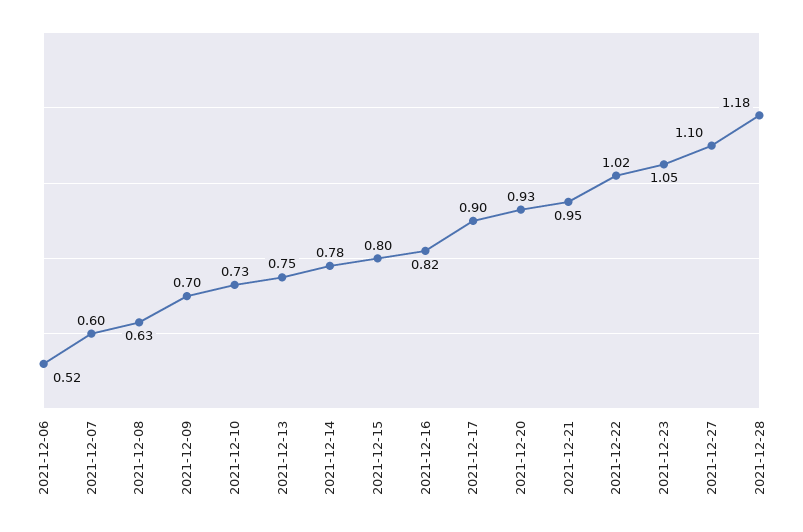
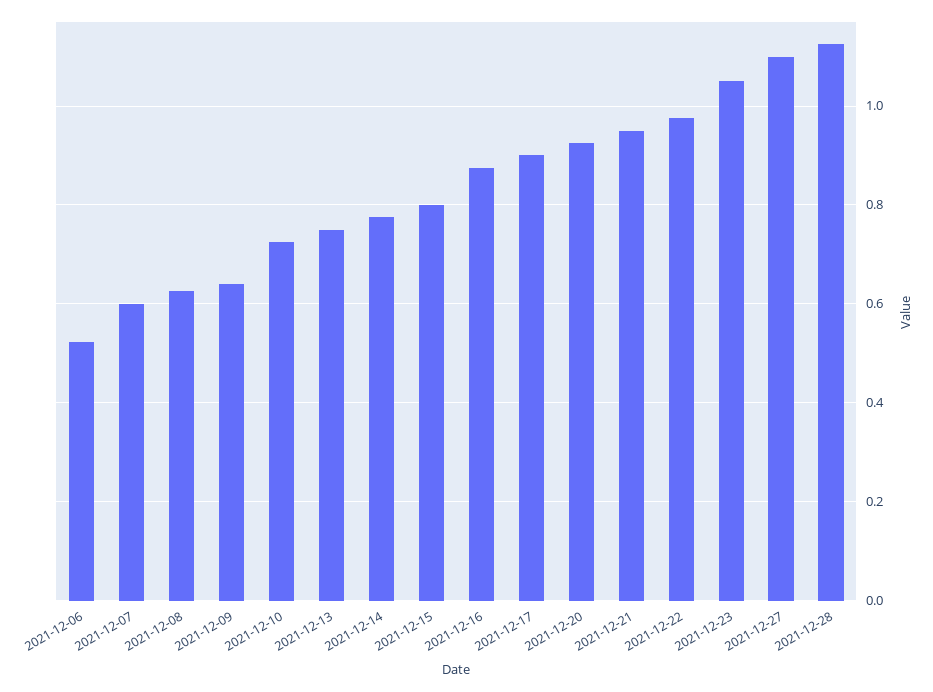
2021-12-09: 0.7 -> 0.64
2021-12-16: 0.82 -> 0.88
2021-12-22: 1.02 -> 0.98
2021-12-28: 1.18 -> 1.12

